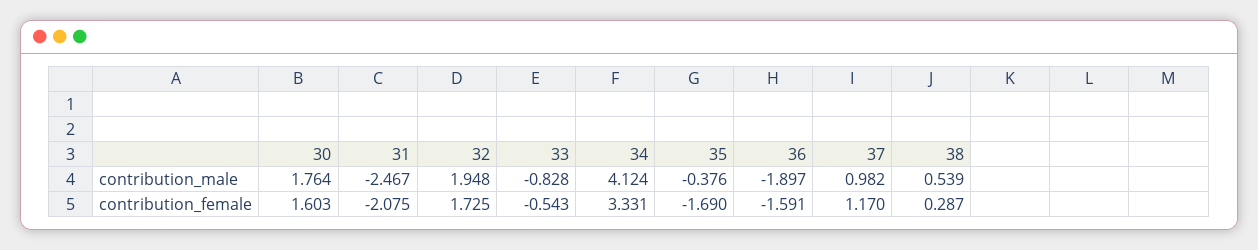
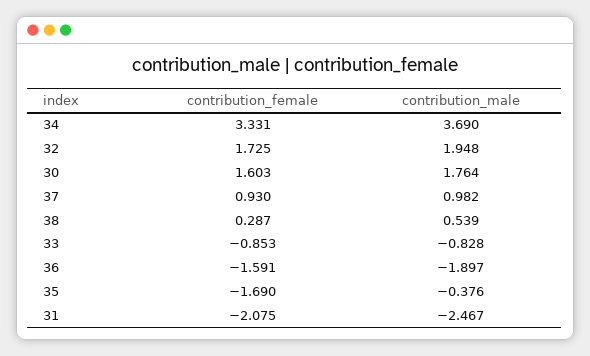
34, contribution_male: 4.124 -> 3.69
33, contribution_female: -0.543 -> -0.853
37, contribution_female: 1.17 -> 0.93

